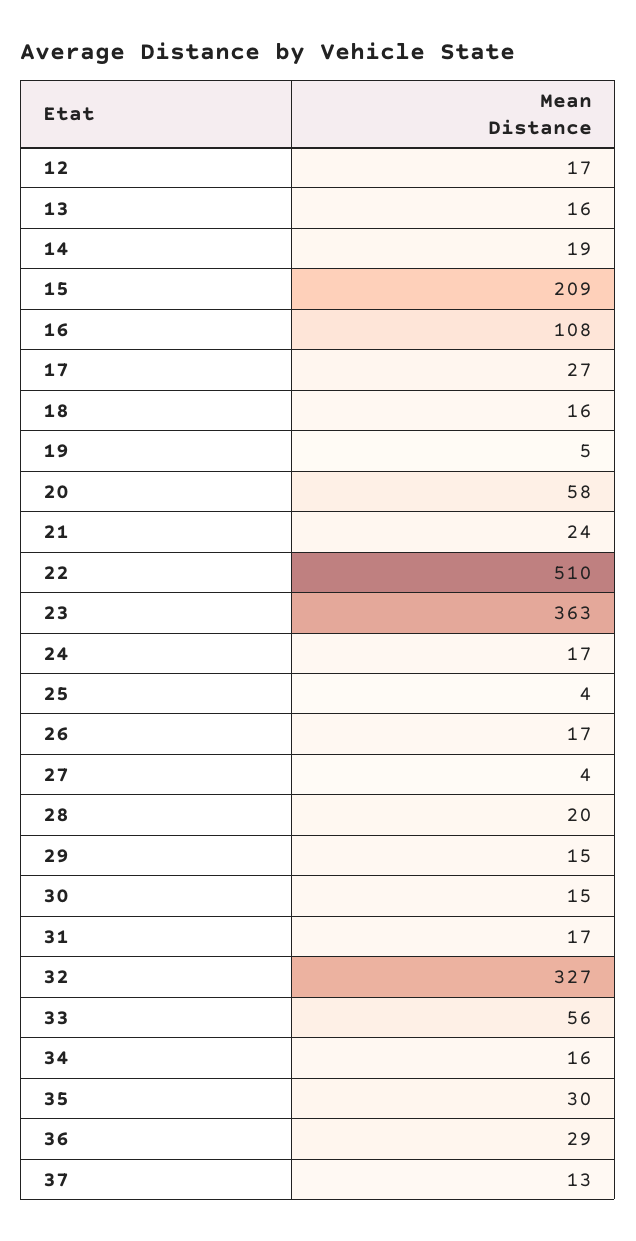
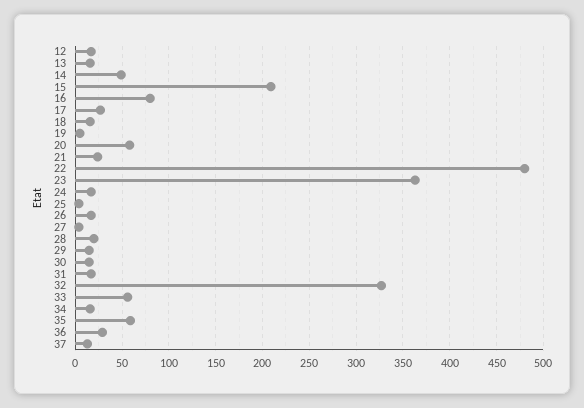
14: 19 -> 50
16: 108 -> 80
22: 510 -> 480
35: 30 -> 60

